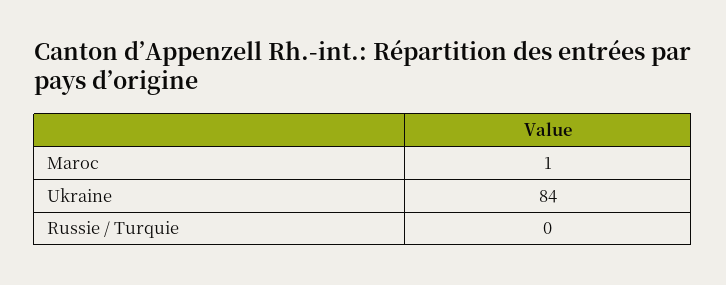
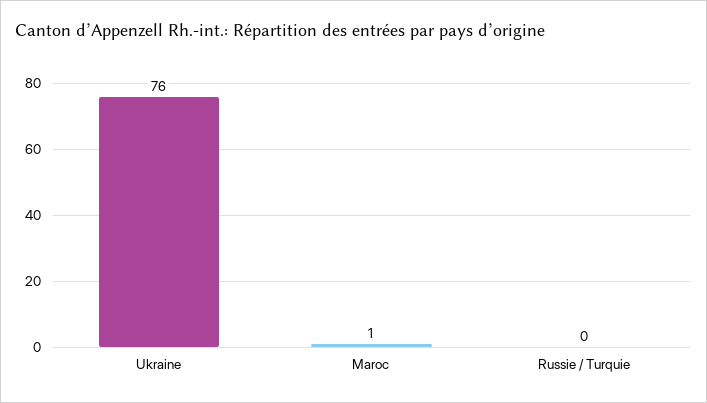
Ukraine: 84 -> 76

